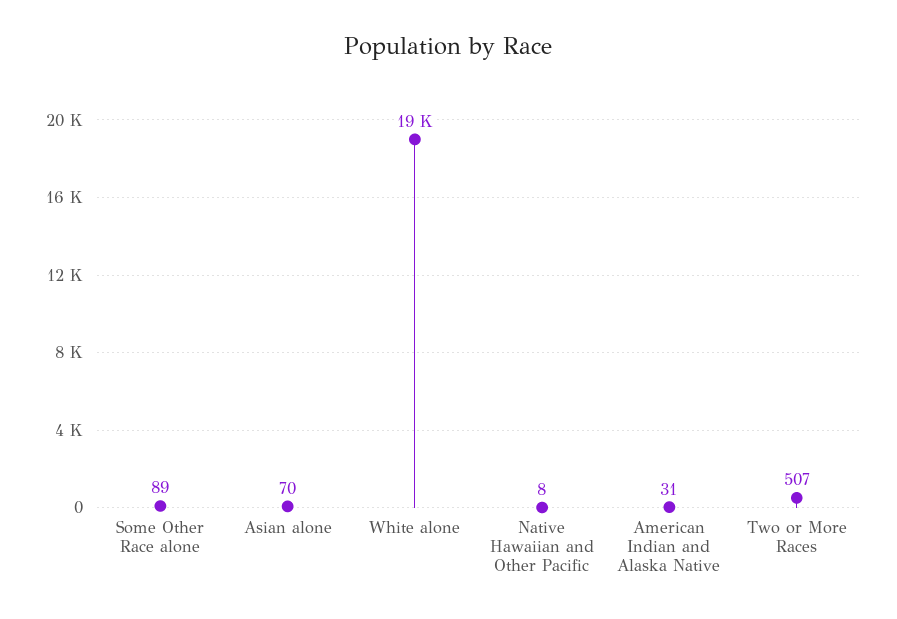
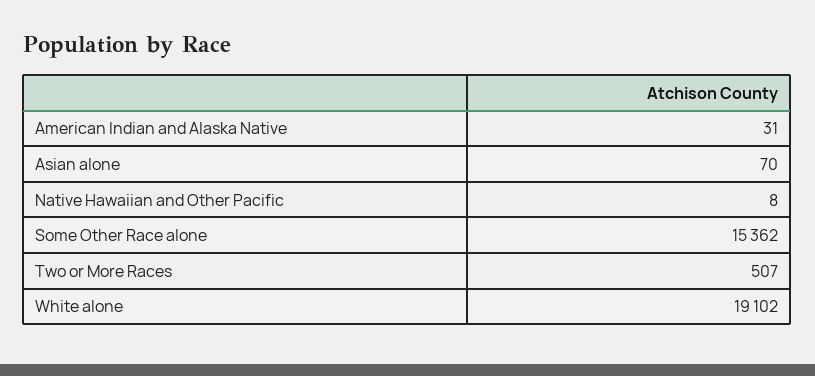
Some Other Race alone: 89 -> 15362

